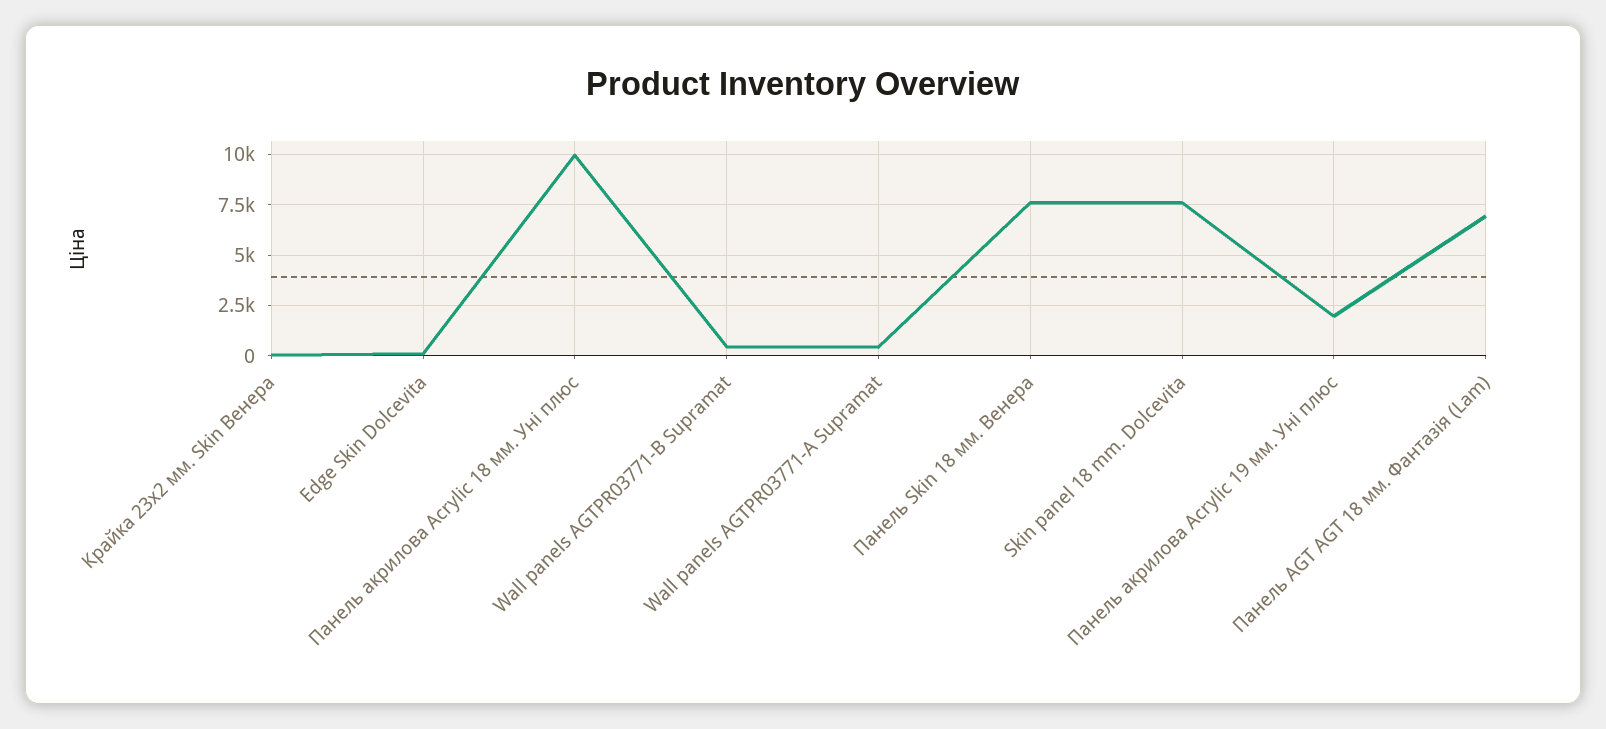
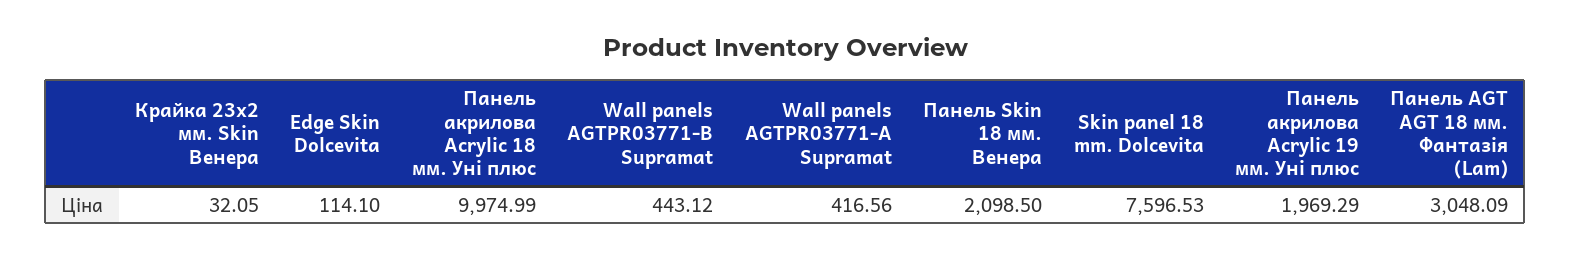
Панель Skin 18 мм. Венера: 7500 -> 2098.5
Панель AGT AGT 18 мм. Фантазія (Lam): 7000 -> 3048.09

